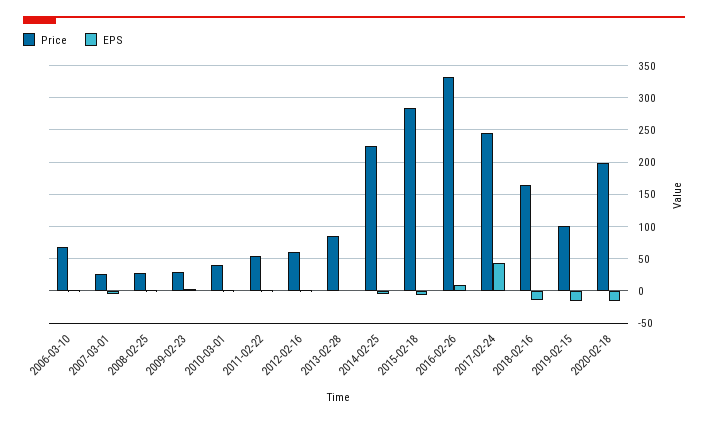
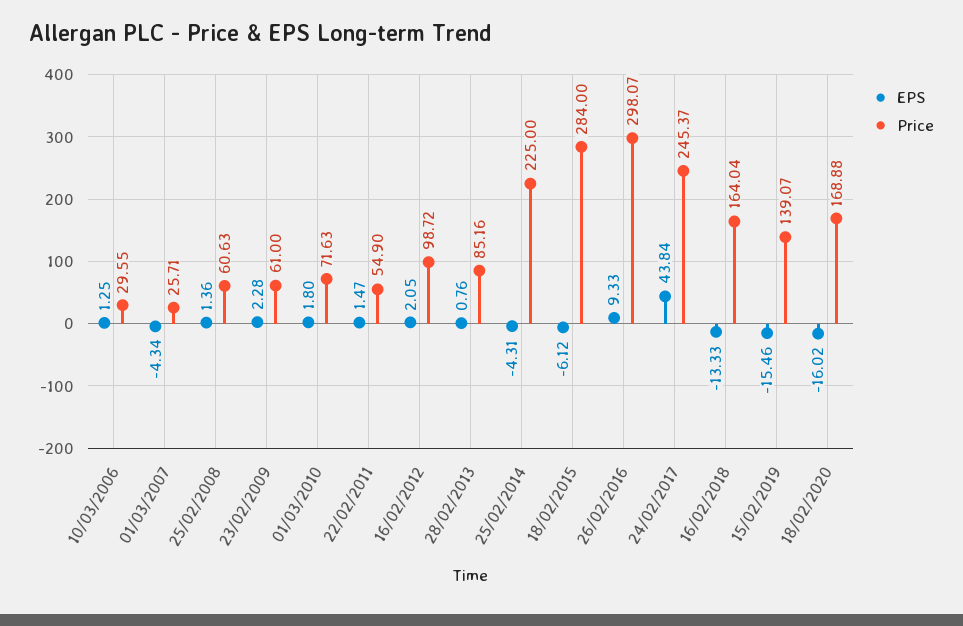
Price, 2006-03-10: 70 -> 29.55
Price, 2008-02-25: 30 -> 60.63
Price, 2009-02-23: 30 -> 61
Price, 2010-03-01: 40 -> 71.63
Price, 2012-02-16: 60 -> 98.72
Price, 2016-02-26: 330 -> 298.07
Price, 2019-02-15: 100 -> 139.07
Price, 2020-02-18: 200 -> 168.88

